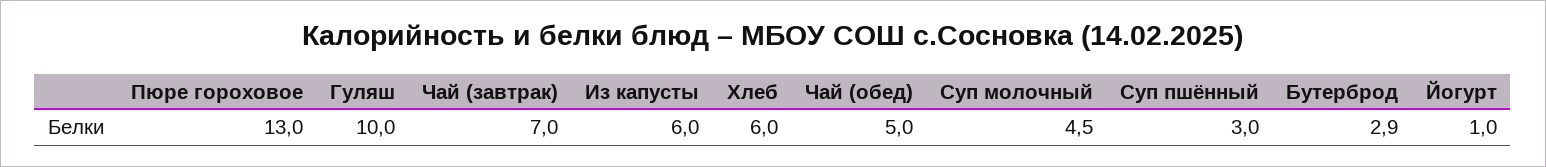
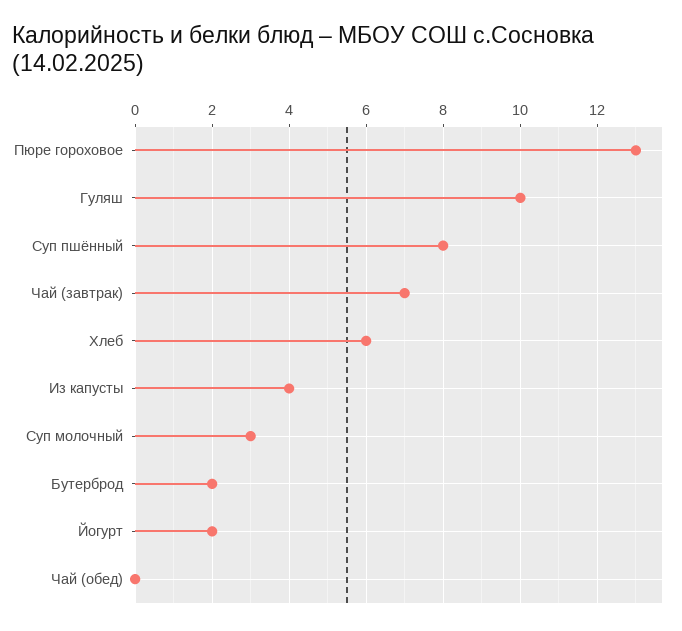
Из капусты: 6 -> 4
Чай (обед): 5 -> 0
Суп молочный: 4.5 -> 3
Суп пшённый: 3 -> 8
Бутерброд: 2.9 -> 2
Йогурт: 1 -> 2

